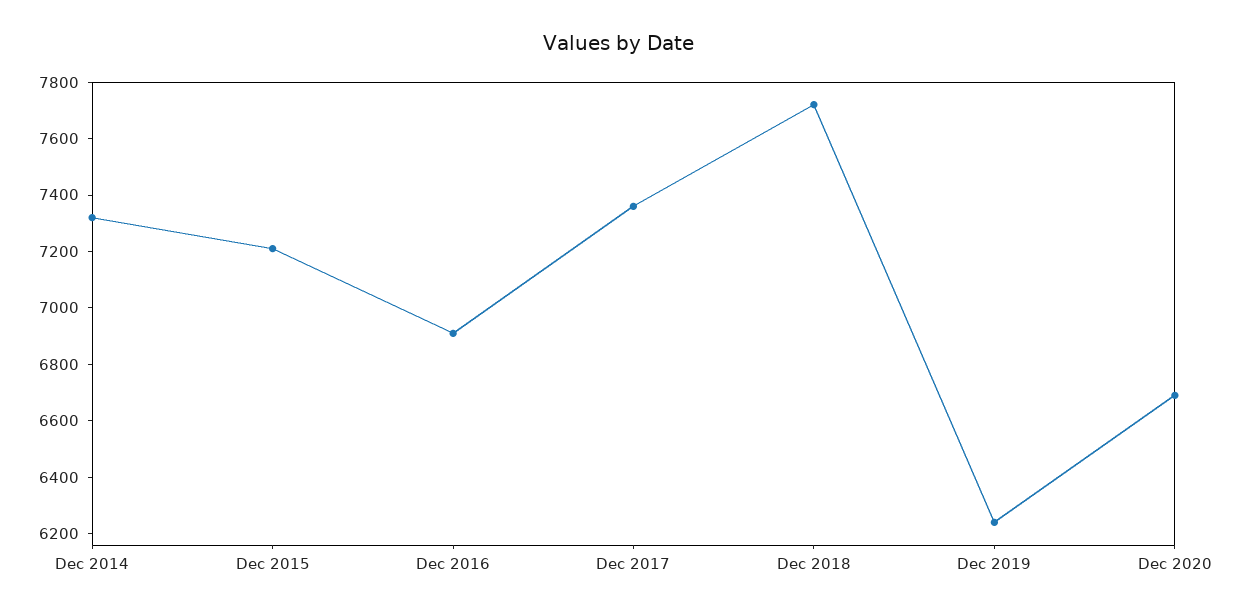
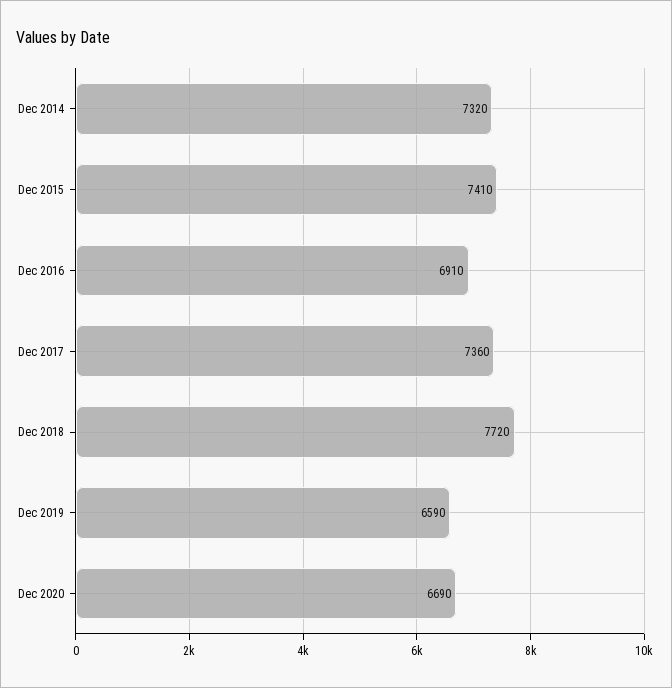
Dec 2015: 7200 -> 7410
Dec 2019: 6250 -> 6590

